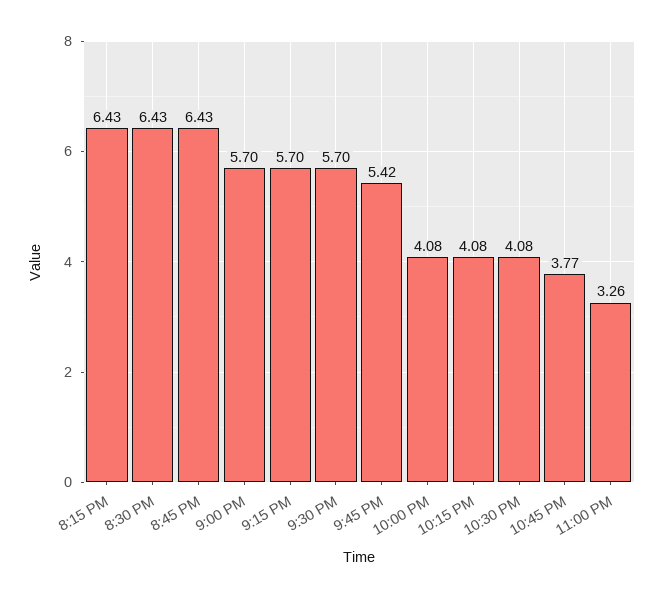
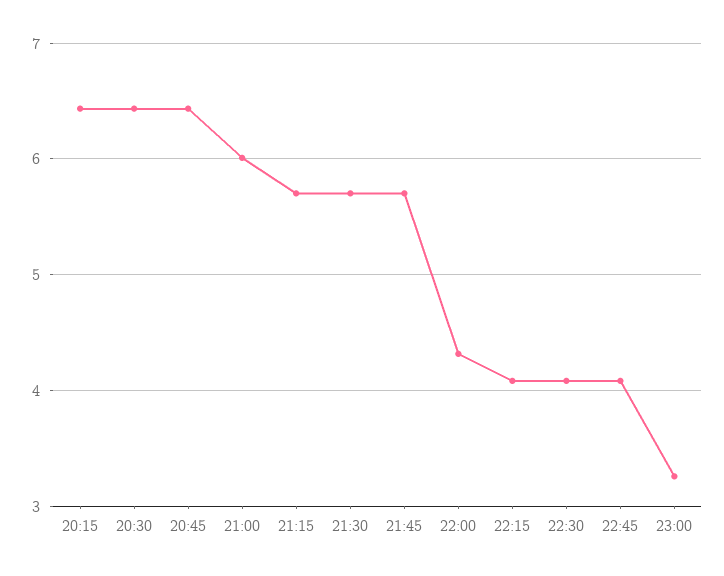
9:00 PM: 5.7 -> 6
9:45 PM: 5.42 -> 5.7
10:00 PM: 4.08 -> 4.3
10:45 PM: 3.77 -> 4.1

